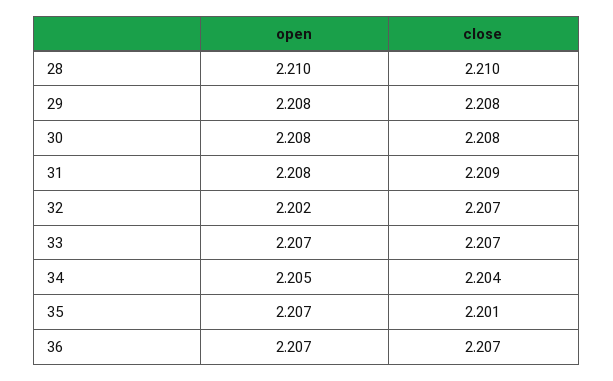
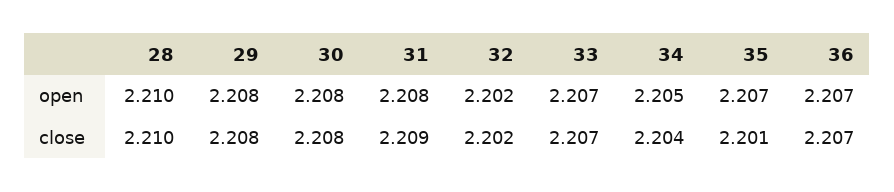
close, 32: 2.207 -> 2.202

